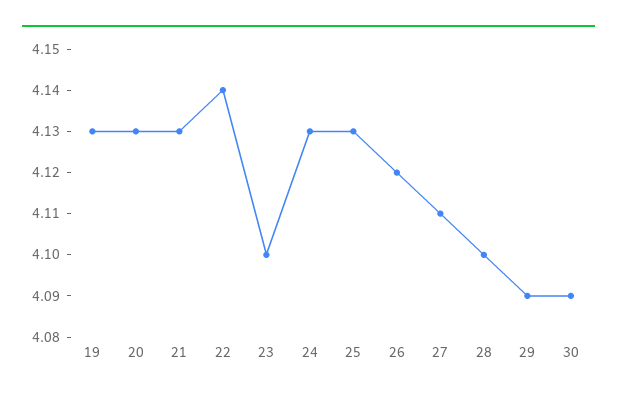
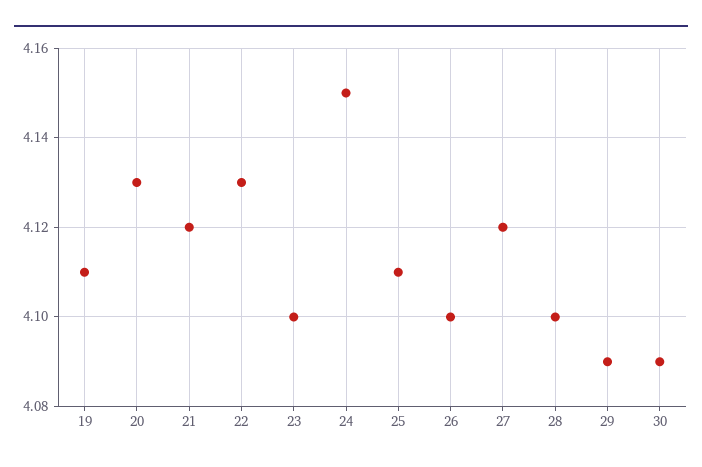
19: 4.13 -> 4.11
21: 4.13 -> 4.12
22: 4.14 -> 4.13
24: 4.13 -> 4.15
25: 4.13 -> 4.11
26: 4.12 -> 4.1
27: 4.11 -> 4.12

